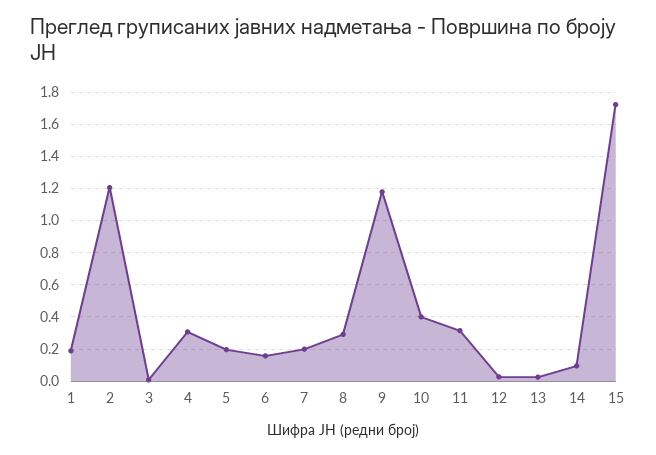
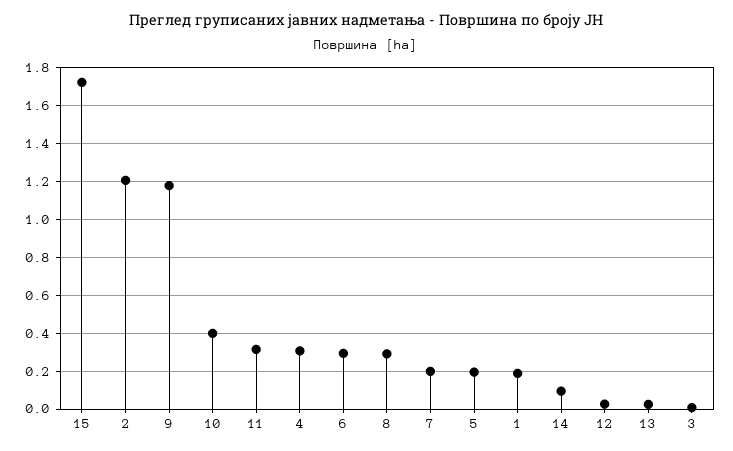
6: 0.15 -> 0.3

